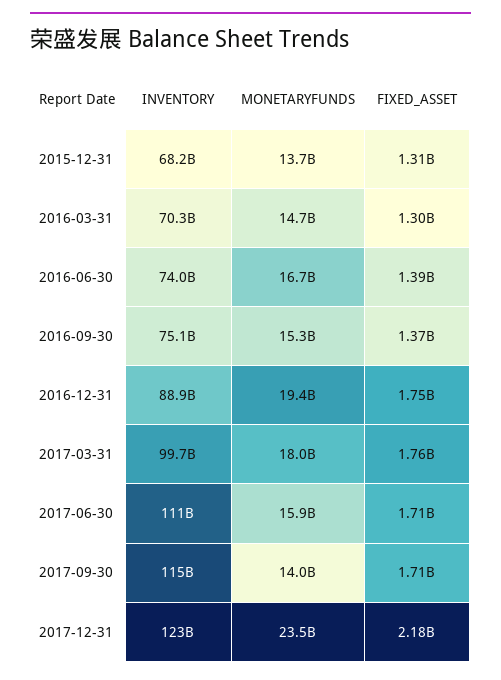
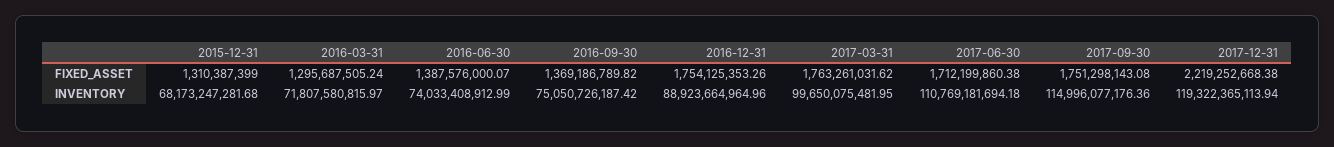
MONETARYFUNDS, 2015-12-31: 13700000000 -> none
INVENTORY, 2016-03-31: 70300000000 -> 71807580815.97
MONETARYFUNDS, 2016-03-31: 14700000000 -> none
MONETARYFUNDS, 2016-06-30: 16700000000 -> none
MONETARYFUNDS, 2016-09-30: 15300000000 -> none
MONETARYFUNDS, 2016-12-31: 19400000000 -> none
MONETARYFUNDS, 2017-03-31: 18000000000 -> none
MONETARYFUNDS, 2017-06-30: 15900000000 -> none
MONETARYFUNDS, 2017-09-30: 14000000000 -> none
FIXED_ASSET, 2017-09-30: 1710000000 -> 1751298143.08
INVENTORY, 2017-12-31: 123000000000 -> 119322365113.94
MONETARYFUNDS, 2017-12-31: 23500000000 -> none
FIXED_ASSET, 2017-12-31: 2180000000 -> 2219252668.38

